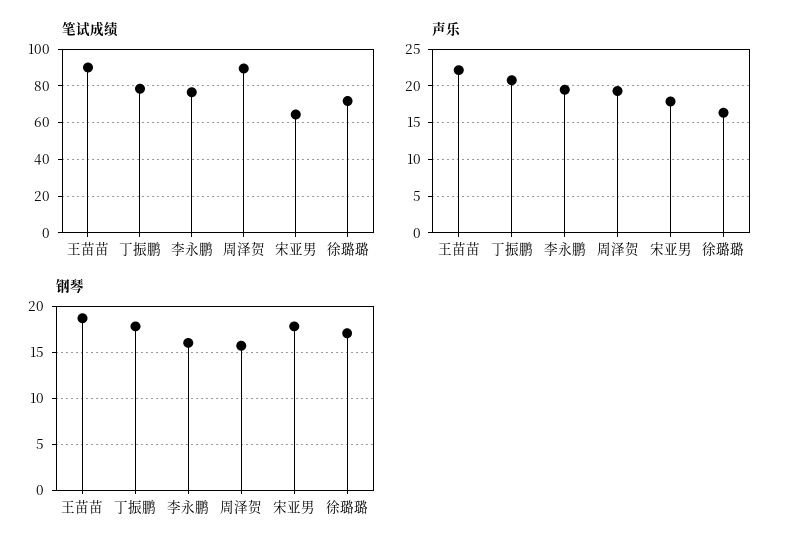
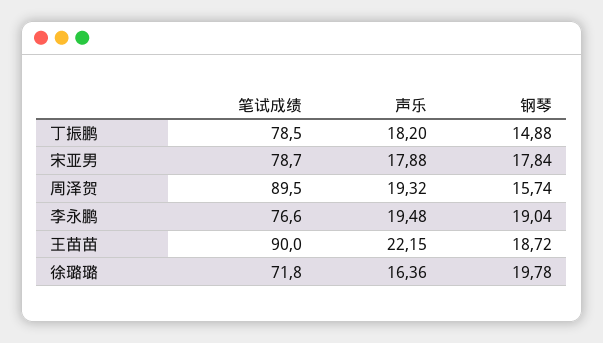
笔试成绩, 宋亚男: 65 -> 78.7
声乐, 丁振鹏: 21 -> 18.2
钢琴, 丁振鹏: 18 -> 14.88
钢琴, 李永鹏: 16 -> 19.04
钢琴, 徐璐璐: 17 -> 19.78

